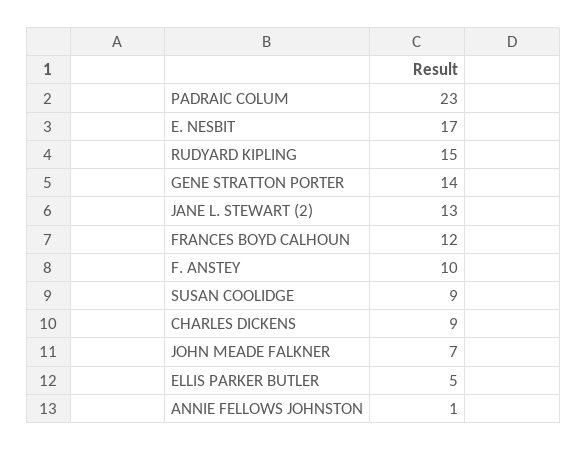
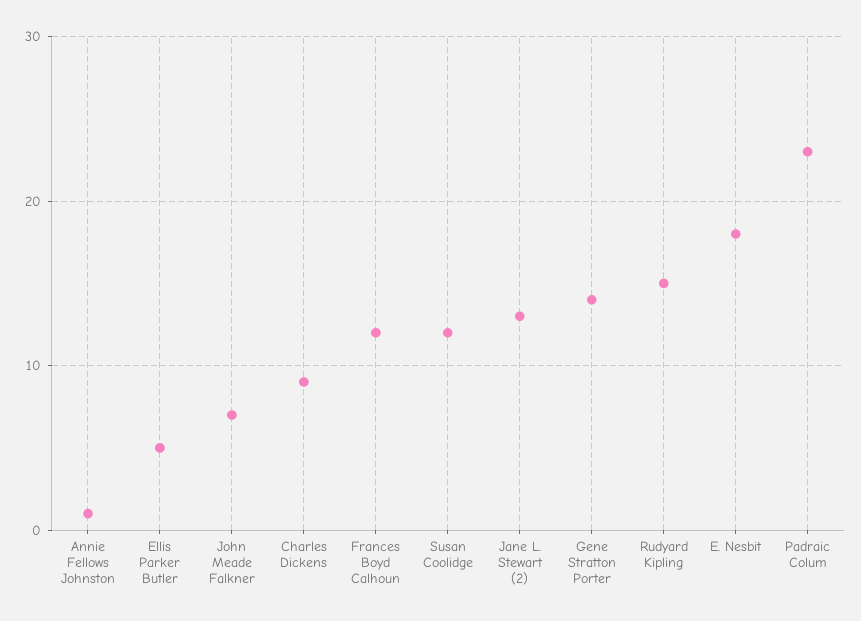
E. NESBIT: 17 -> 18
F. ANSTEY: 10 -> none
SUSAN COOLIDGE: 9 -> 12

